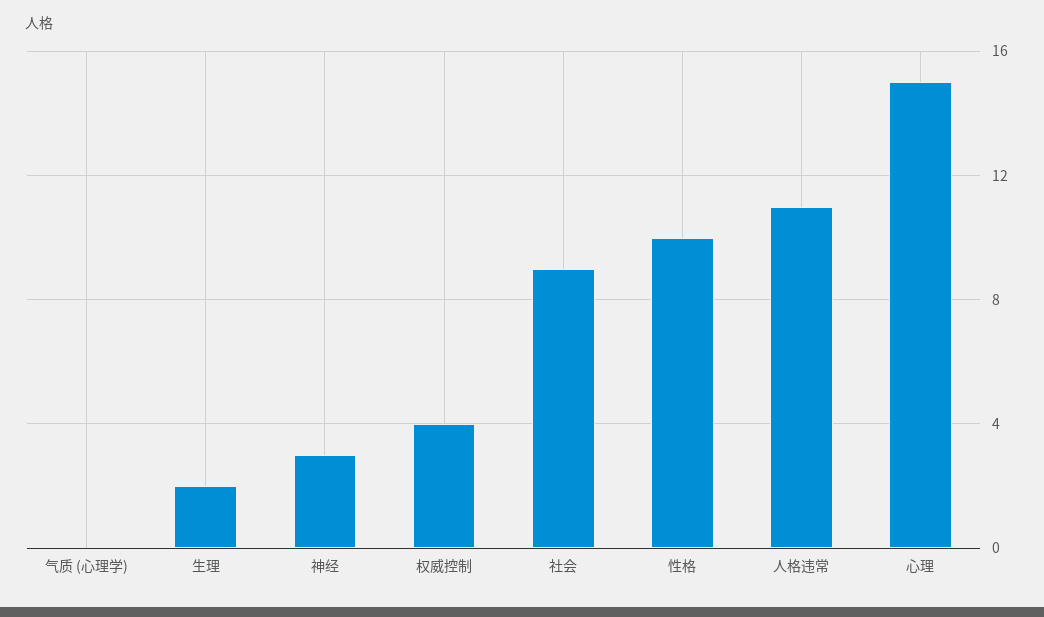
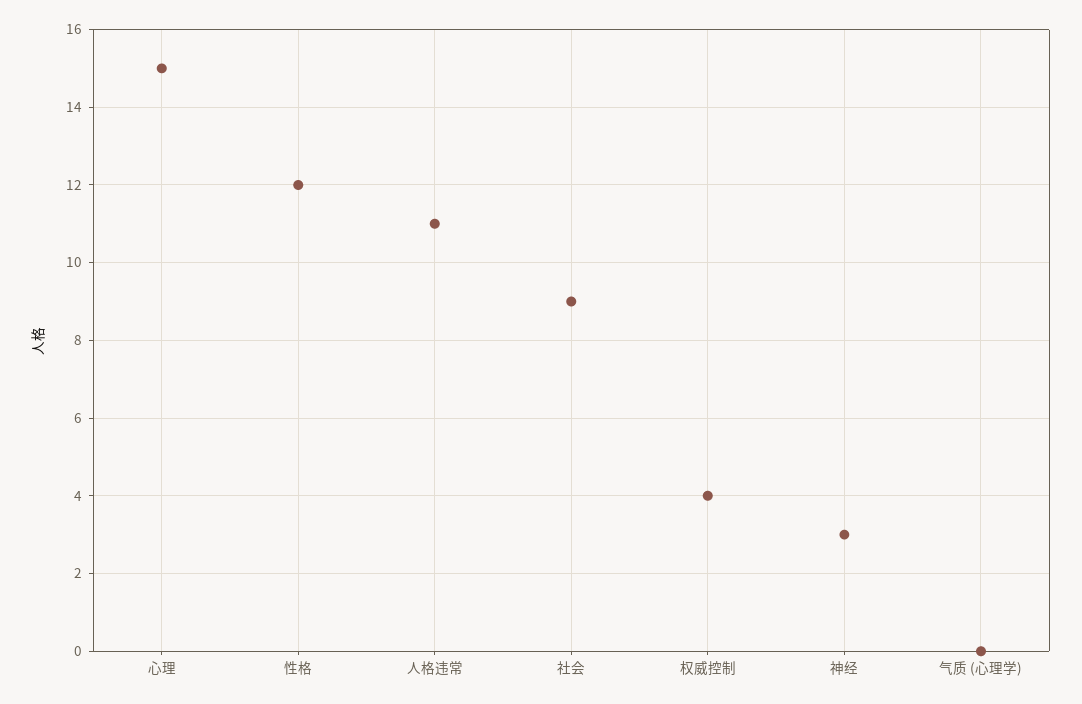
生理: 2 -> none
性格: 10 -> 12

